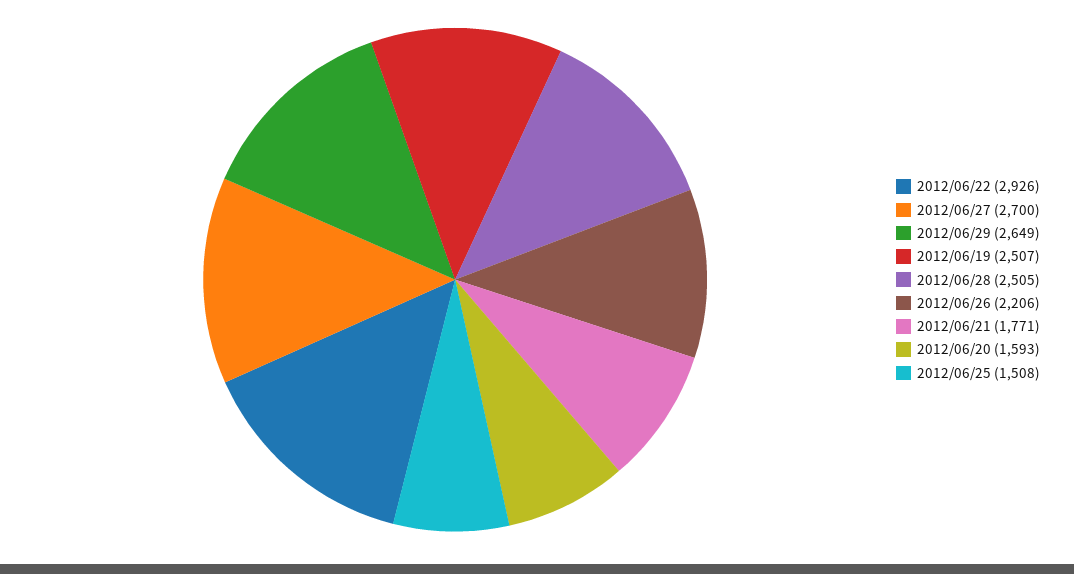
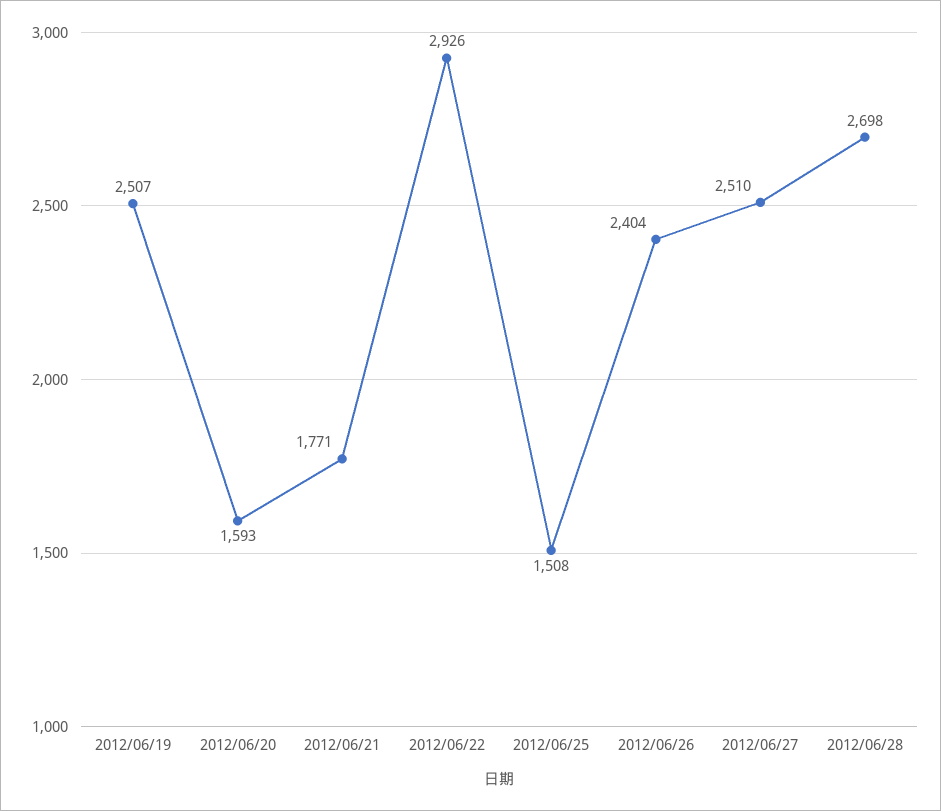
2012/06/27: 2700 -> 2510
2012/06/29: 2649 -> none
2012/06/28: 2505 -> 2698
2012/06/26: 2206 -> 2404

